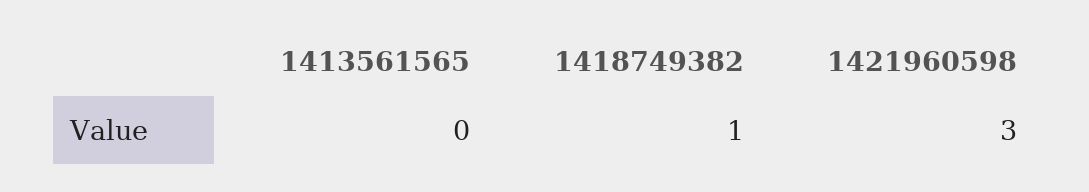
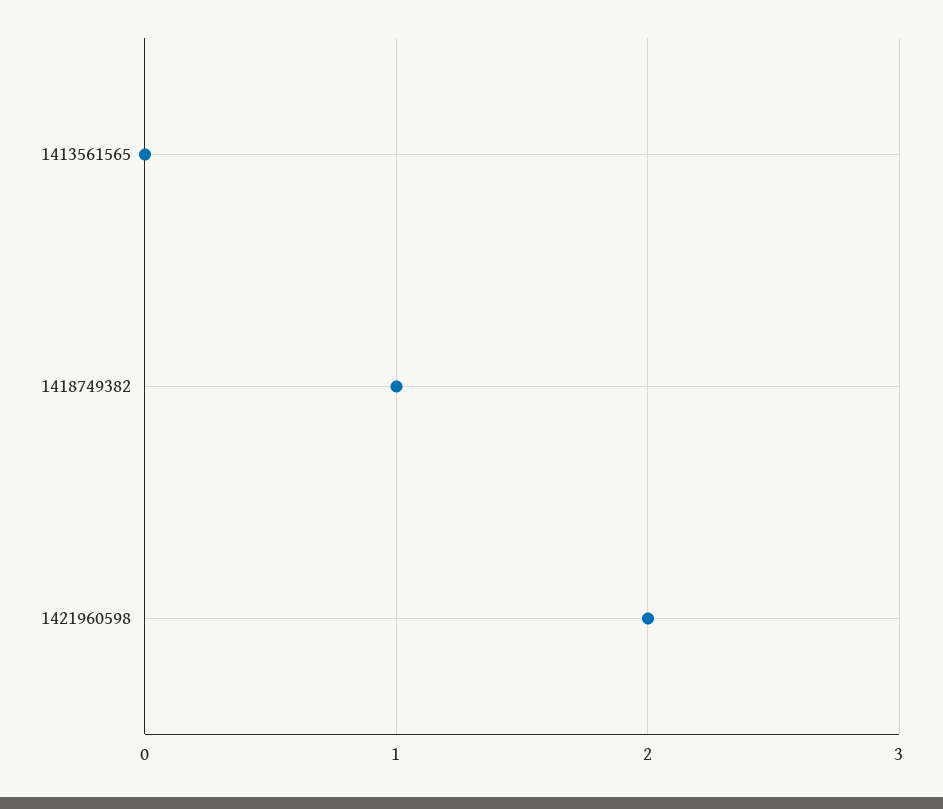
1421960598: 3 -> 2

